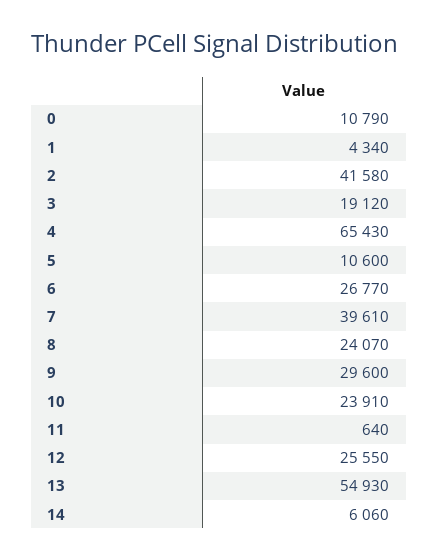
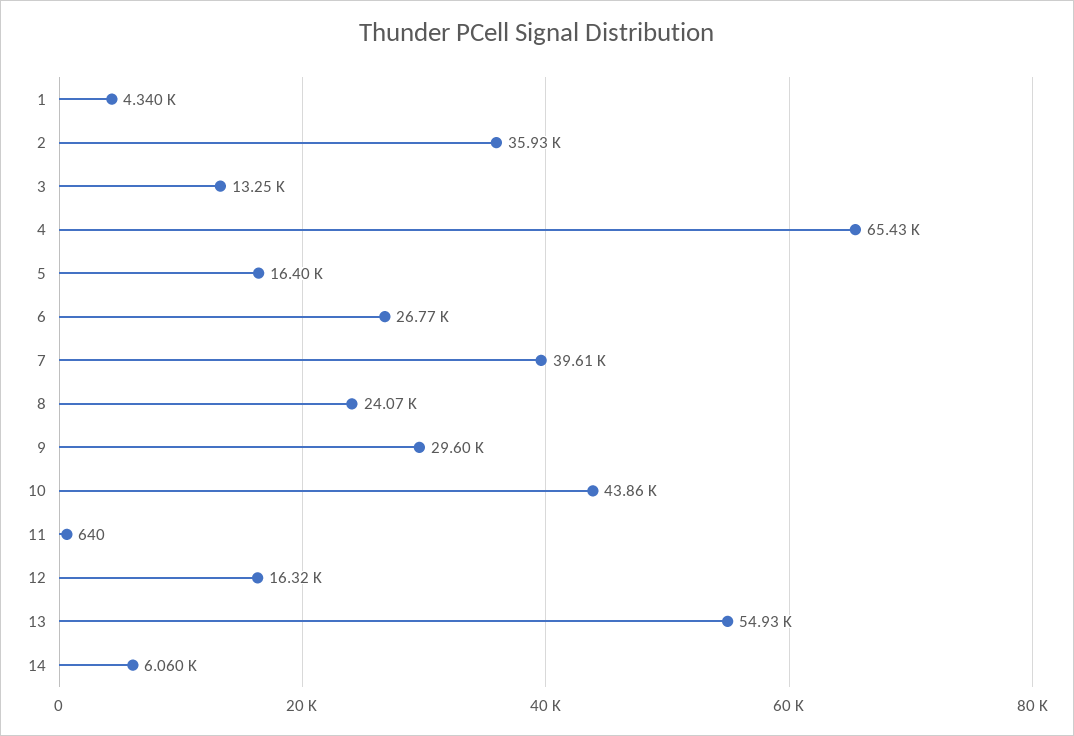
0: 10790 -> none
2: 41580 -> 35930
3: 19120 -> 13250
5: 10600 -> 16400
10: 23910 -> 43860
12: 25550 -> 16320

